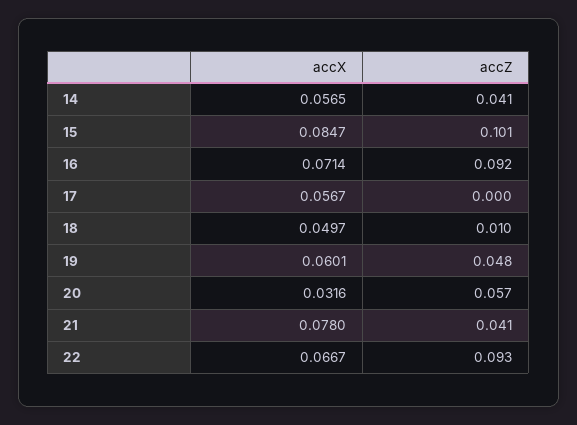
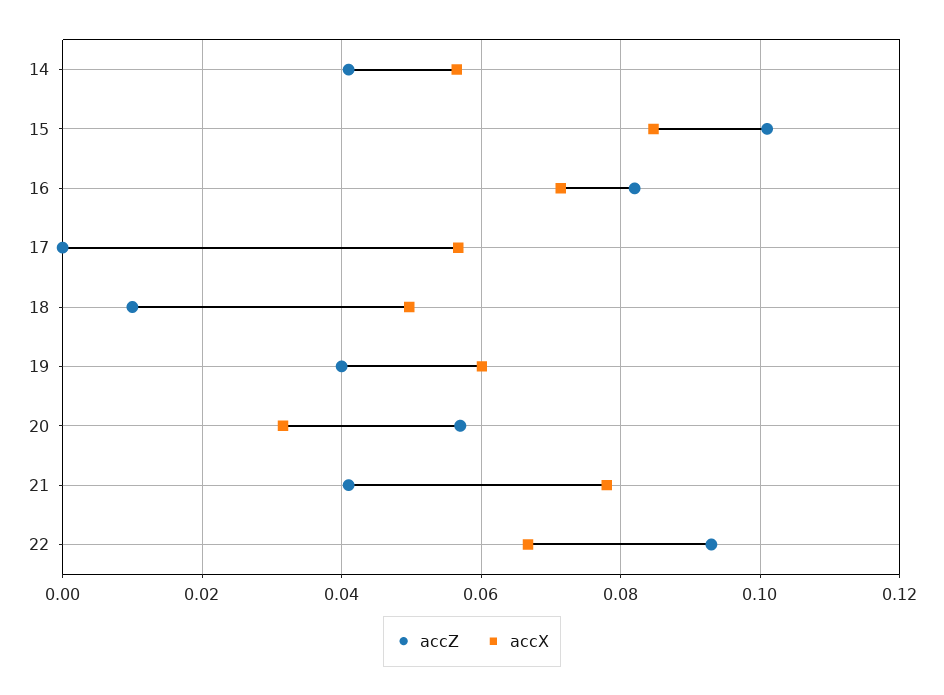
accZ, 16: 0.092 -> 0.082
accZ, 19: 0.048 -> 0.04

